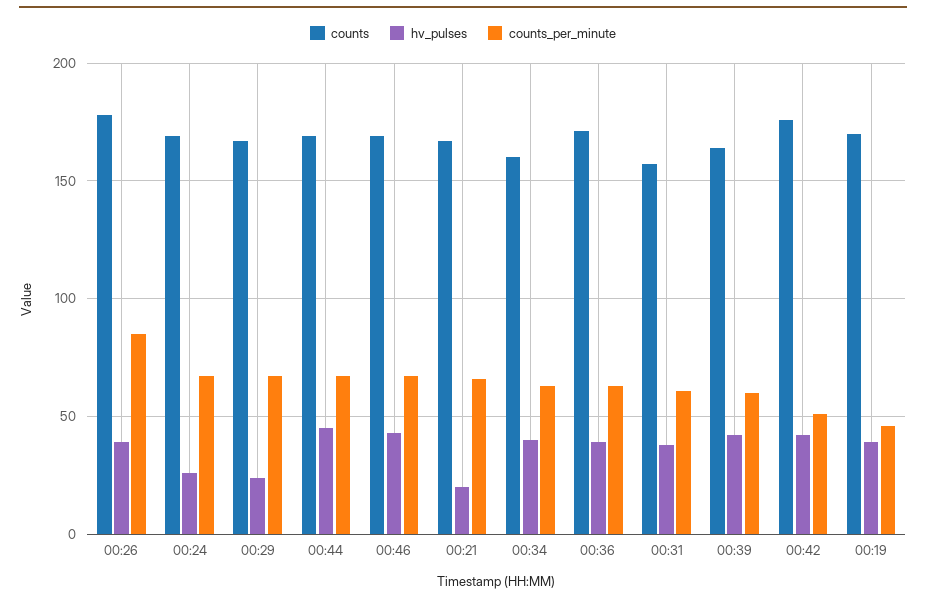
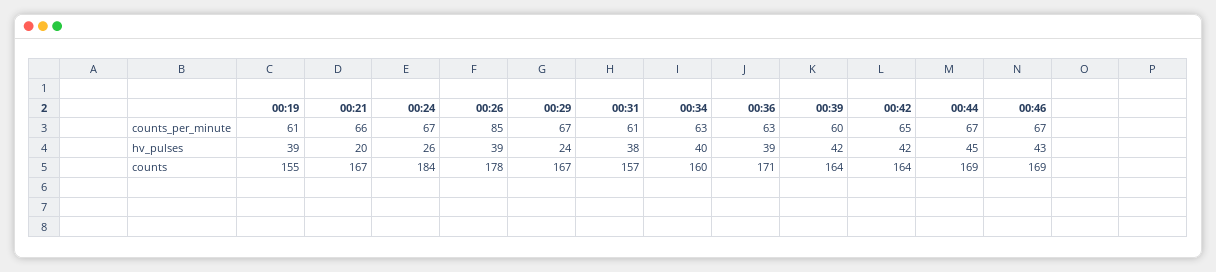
counts, 00:24: 170 -> 184
counts, 00:42: 175 -> 164
counts_per_minute, 00:42: 50 -> 65
counts, 00:19: 170 -> 155
counts_per_minute, 00:19: 45 -> 61

